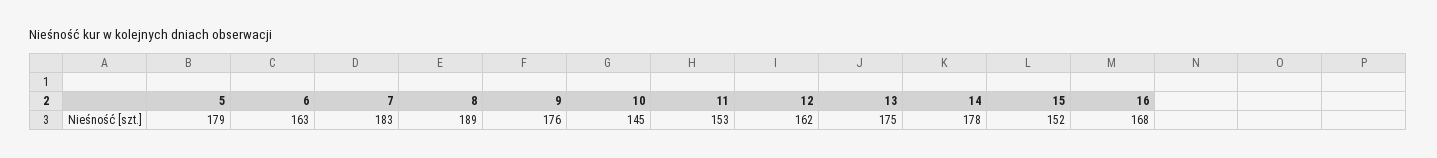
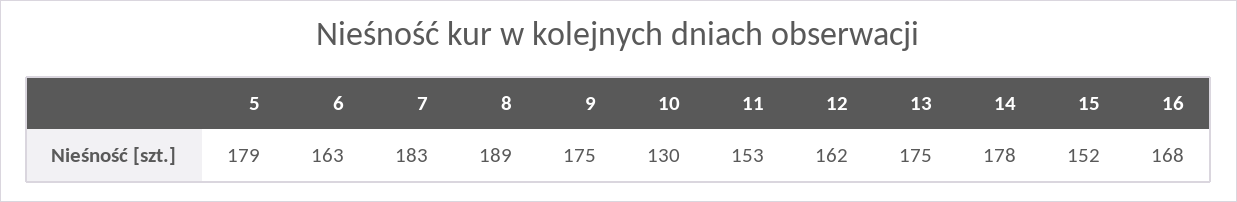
9: 176 -> 175
10: 145 -> 130

